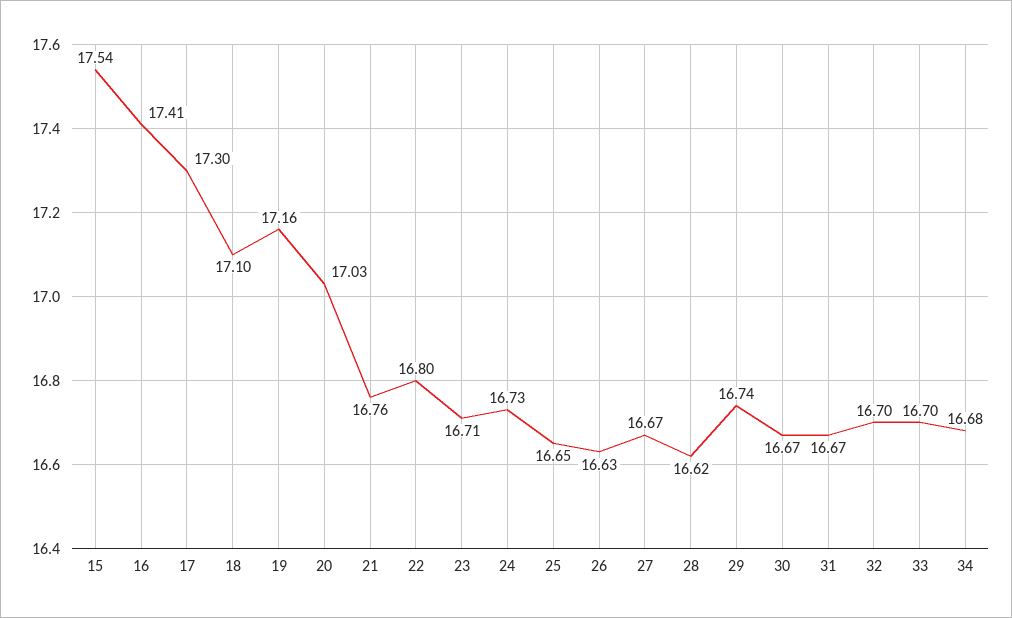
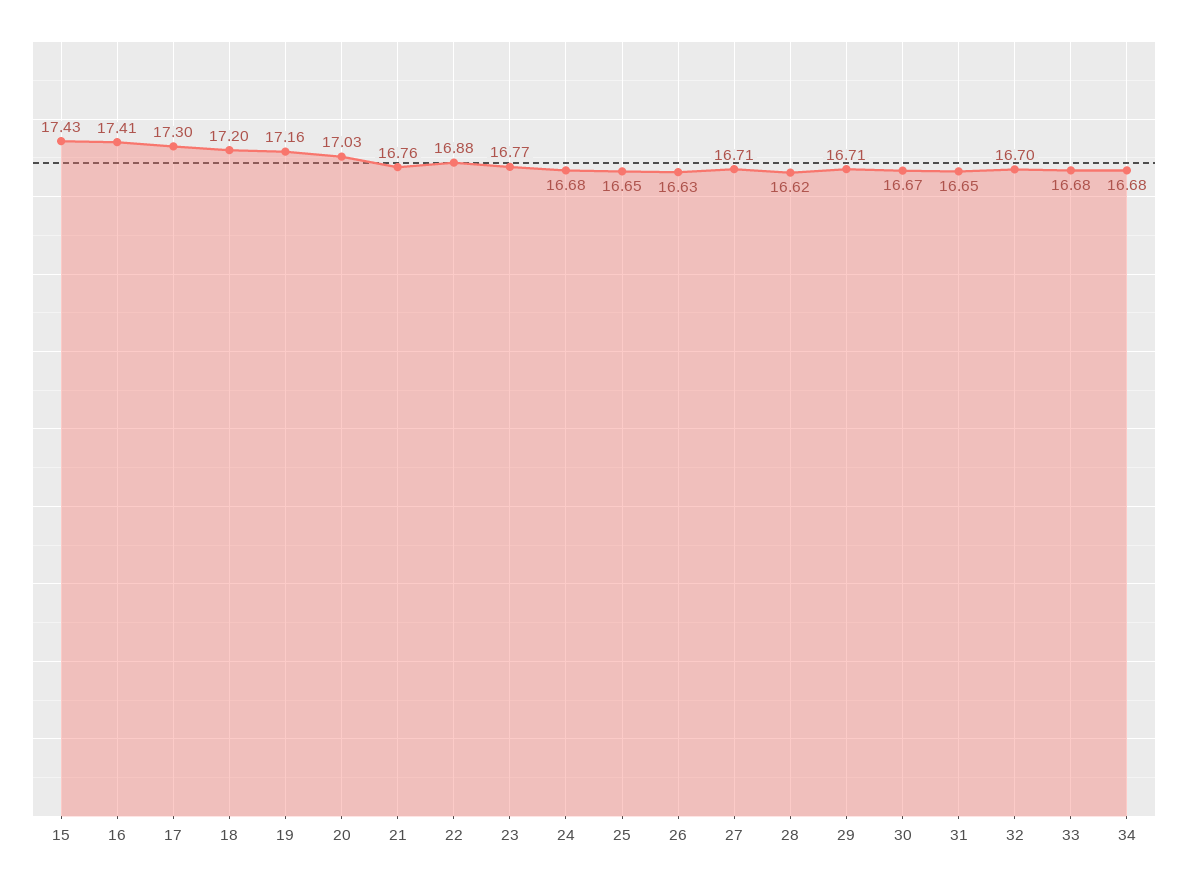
15: 17.54 -> 17.43
18: 17.1 -> 17.2
22: 16.8 -> 16.88
23: 16.71 -> 16.77
24: 16.73 -> 16.68
27: 16.67 -> 16.71
29: 16.74 -> 16.71
31: 16.67 -> 16.65
33: 16.7 -> 16.68

